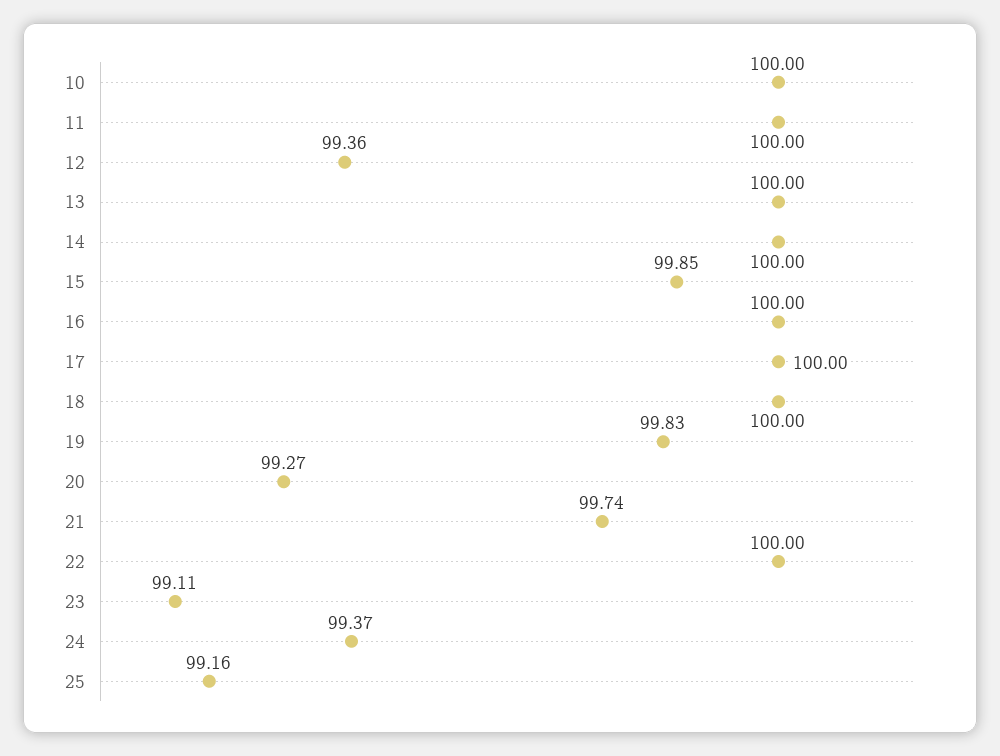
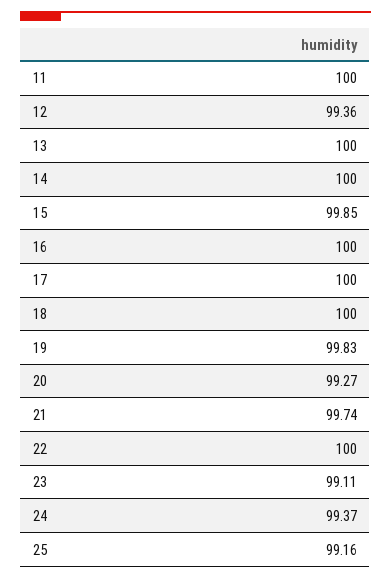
10: 100 -> none

